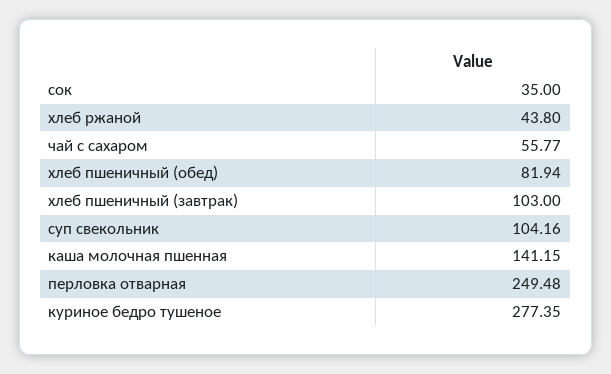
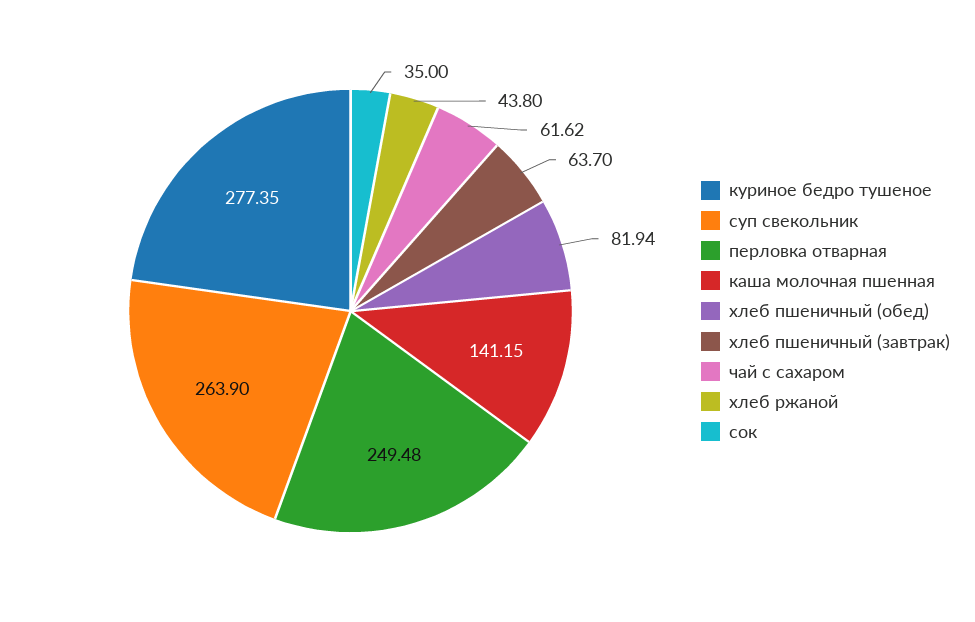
чай с сахаром: 55.77 -> 61.62
хлеб пшеничный (завтрак): 103 -> 63.7
суп свекольник: 104.16 -> 263.9

